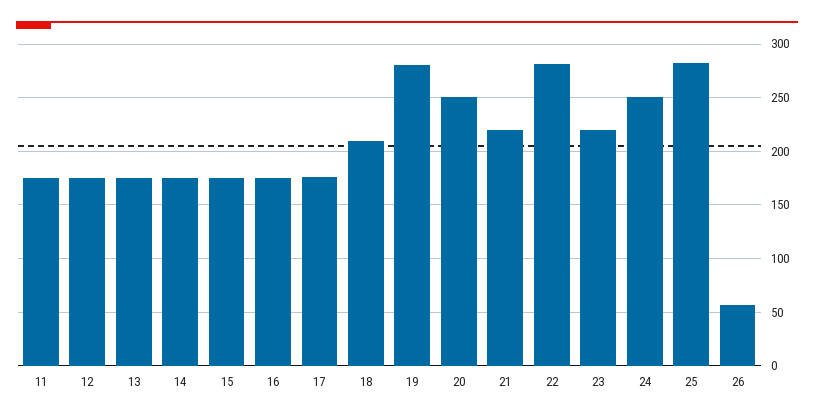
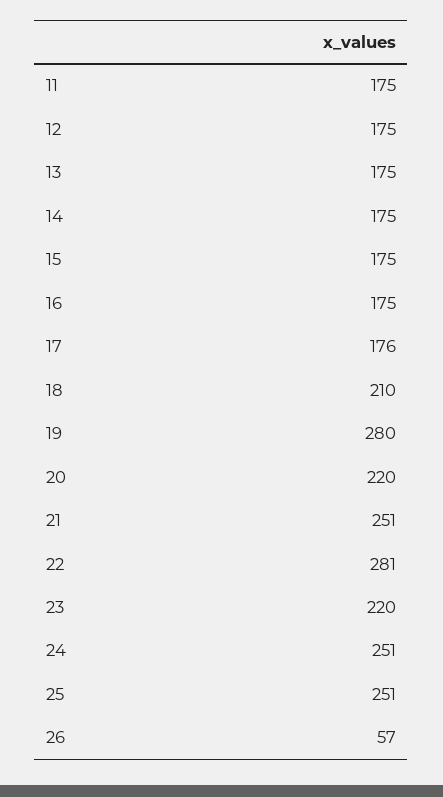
20: 250 -> 220
21: 220 -> 251
25: 280 -> 251

